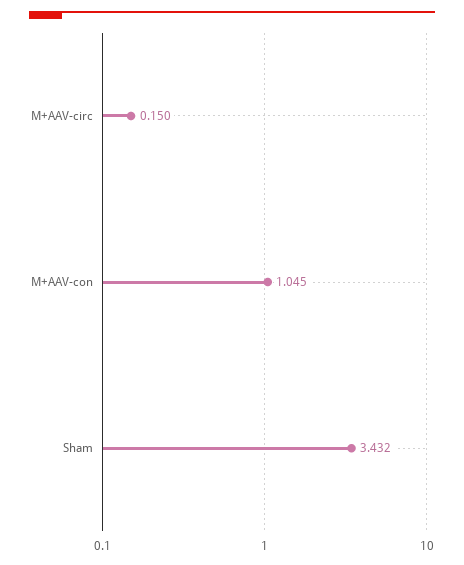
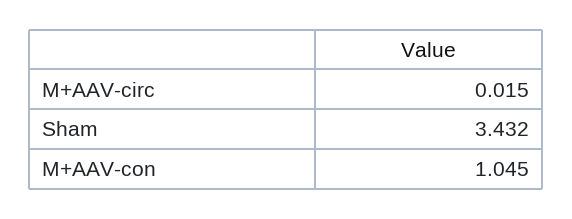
M+AAV-circ: 0.15 -> 0.015

